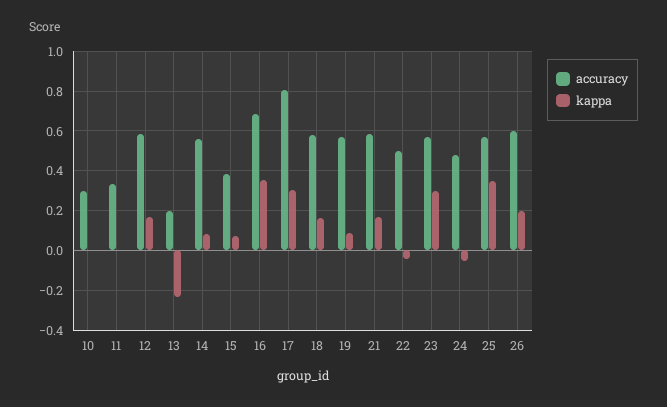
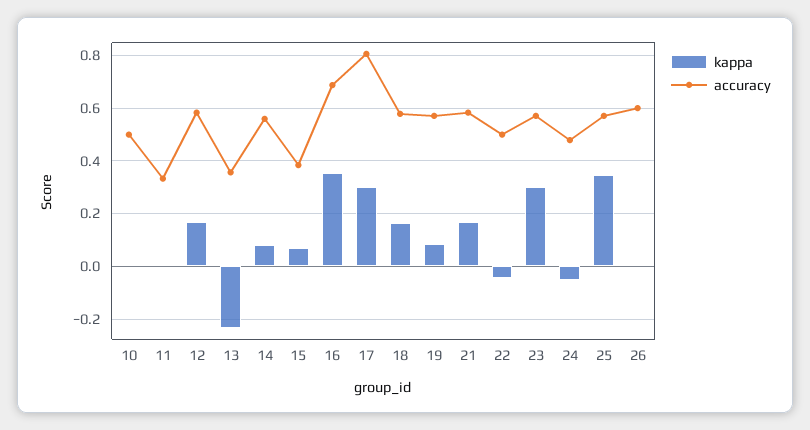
accuracy, 10: 0.3 -> 0.5
accuracy, 13: 0.2 -> 0.35
kappa, 26: 0.2 -> 0

